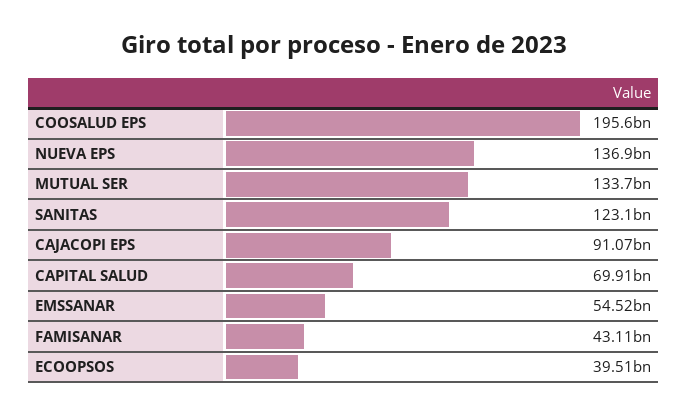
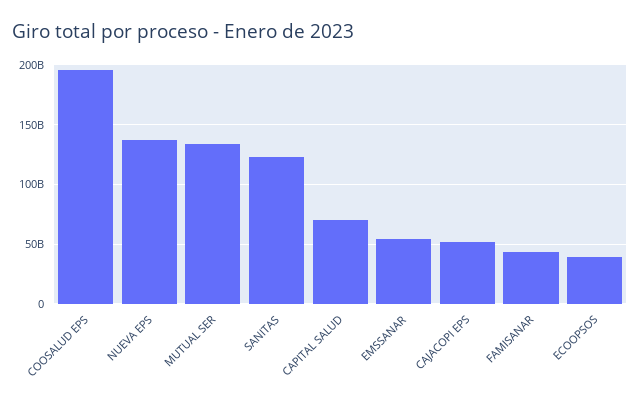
CAJACOPI EPS: 91070000000 -> 50000000000

